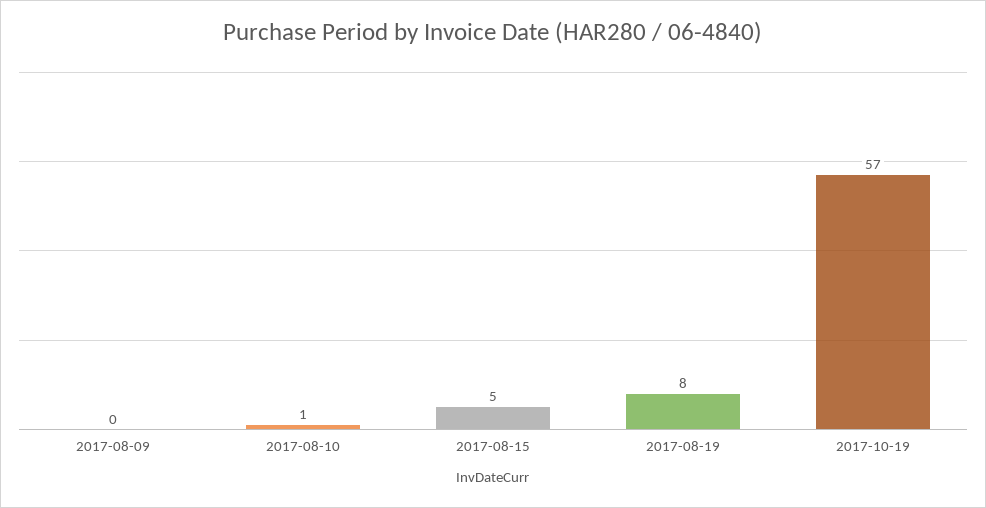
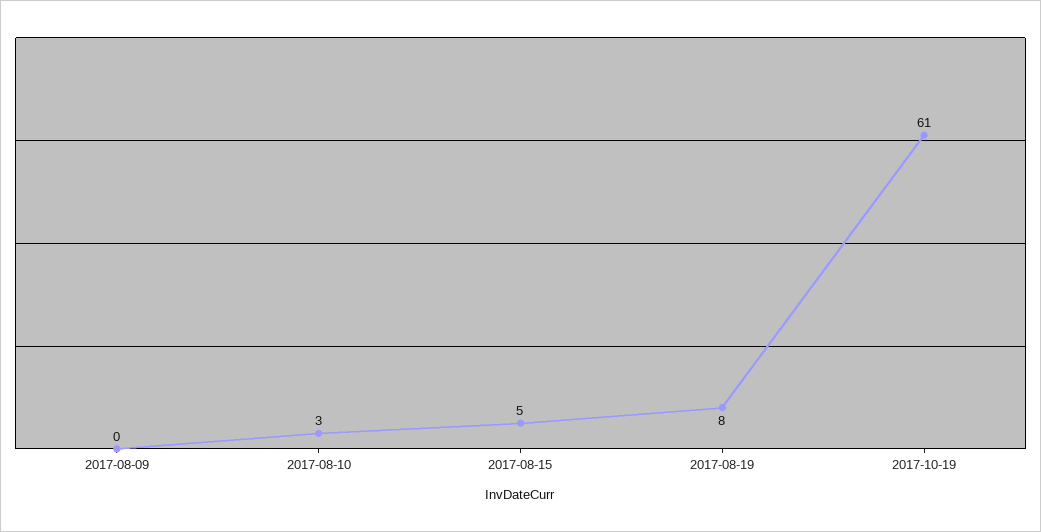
2017-08-10: 1 -> 3
2017-10-19: 57 -> 61

